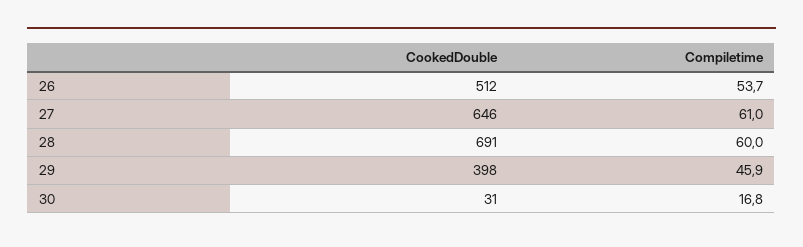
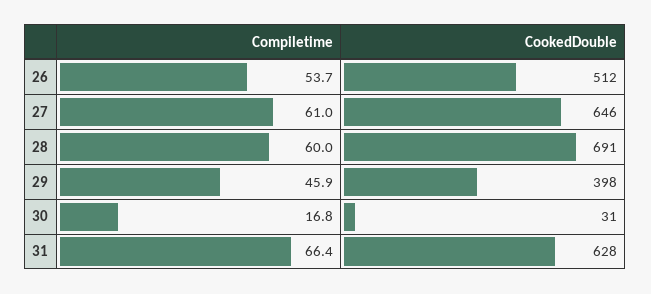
Compiletime, 31: none -> 66.4
CookedDouble, 31: none -> 628

